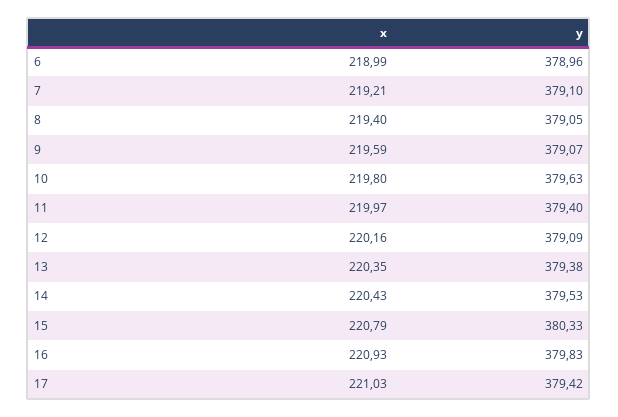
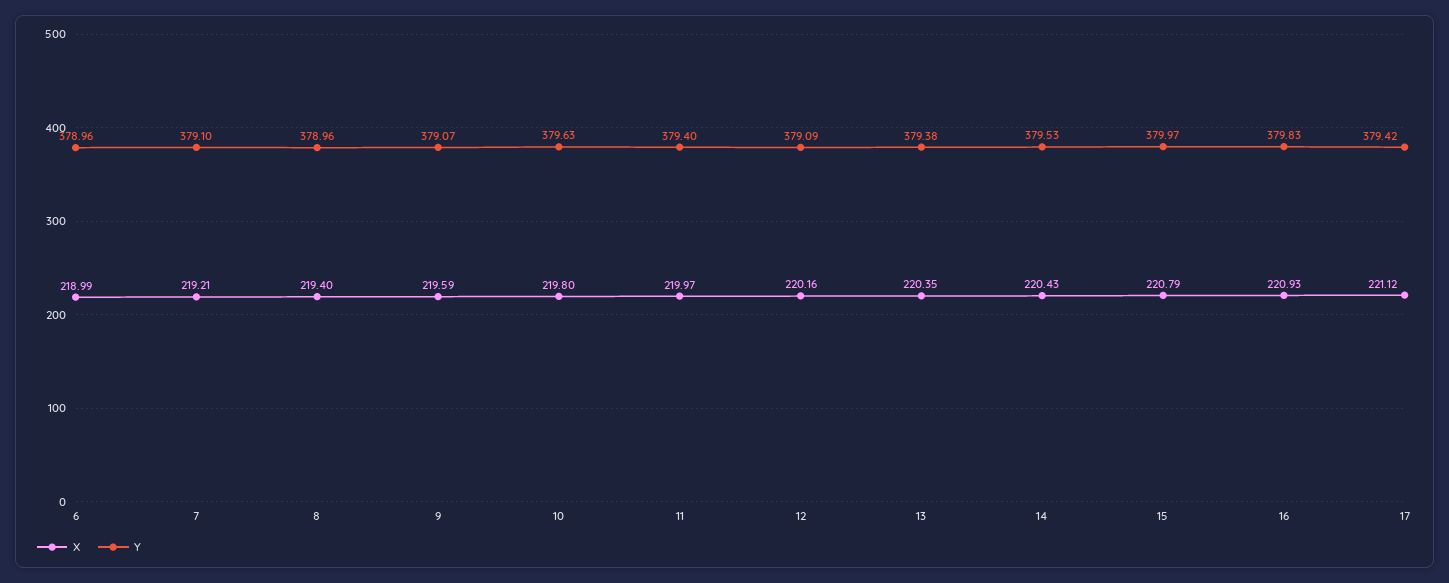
y, 8: 379.05 -> 378.96
y, 15: 380.33 -> 379.97
x, 17: 221.03 -> 221.12

